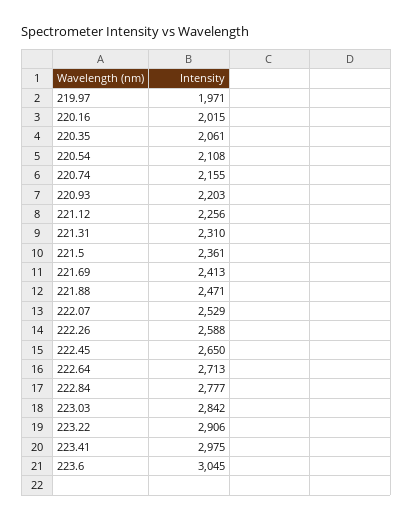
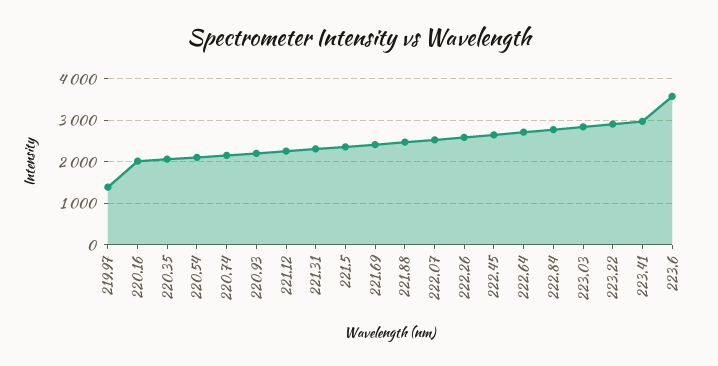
219.97: 1971 -> 1400
223.6: 3045 -> 3600

